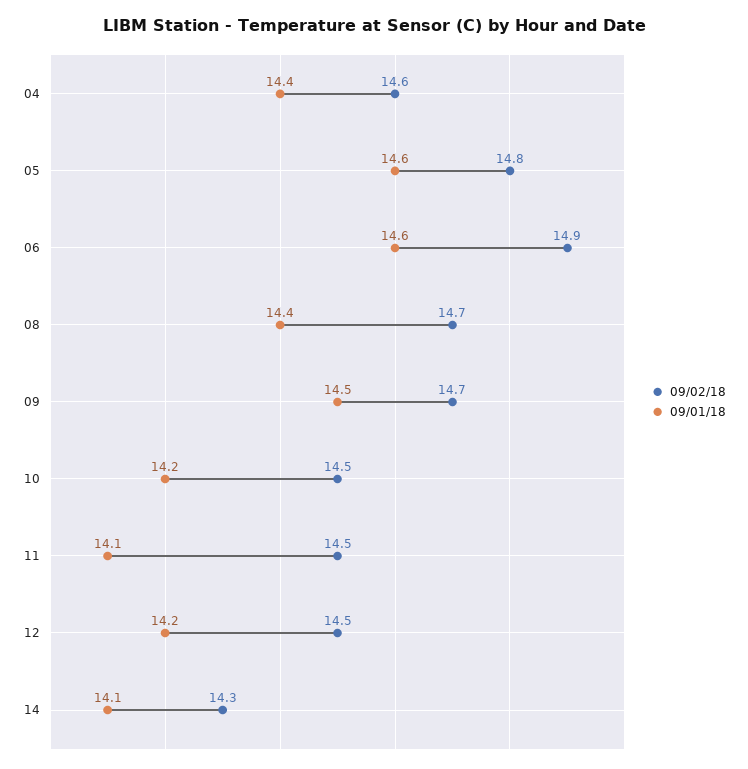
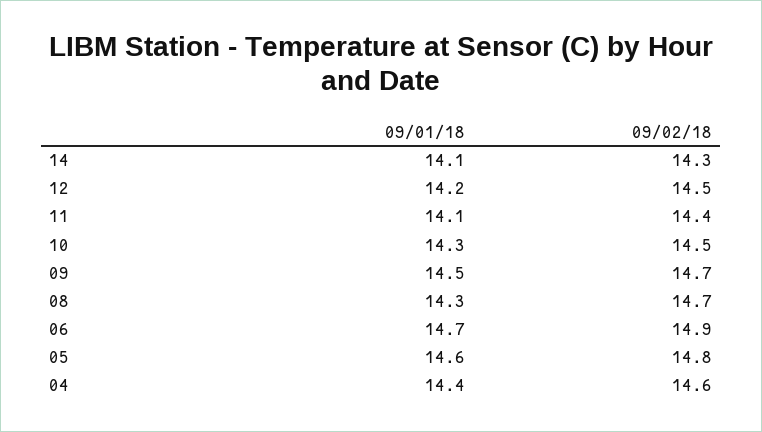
09/01/18, 06: 14.6 -> 14.7
09/01/18, 08: 14.4 -> 14.3
09/01/18, 10: 14.2 -> 14.3
09/02/18, 11: 14.5 -> 14.4

